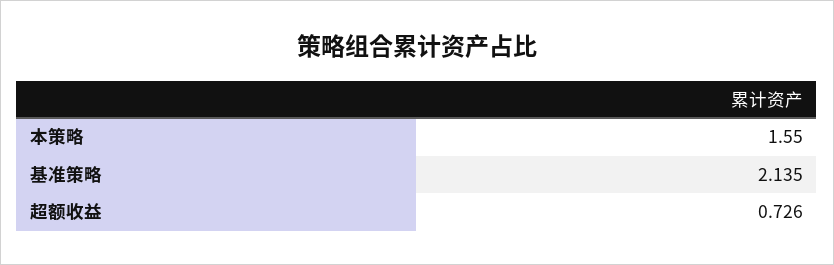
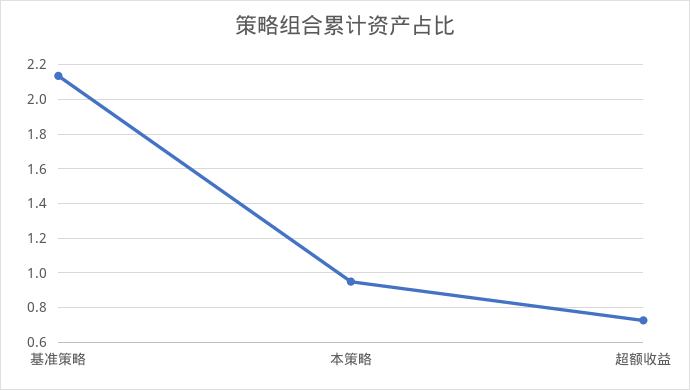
本策略: 1.55 -> 0.95

